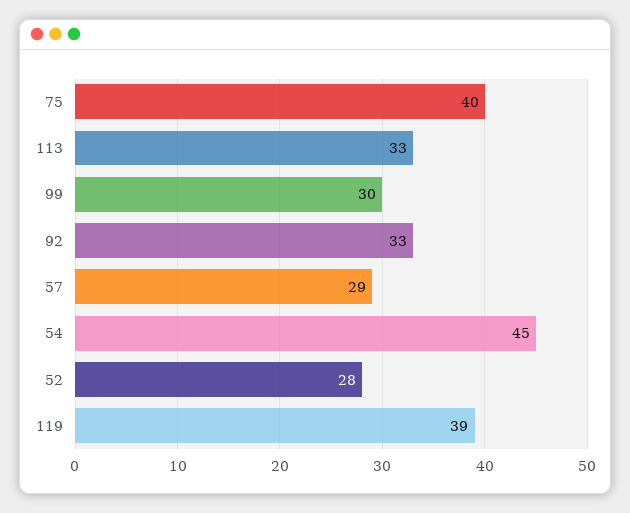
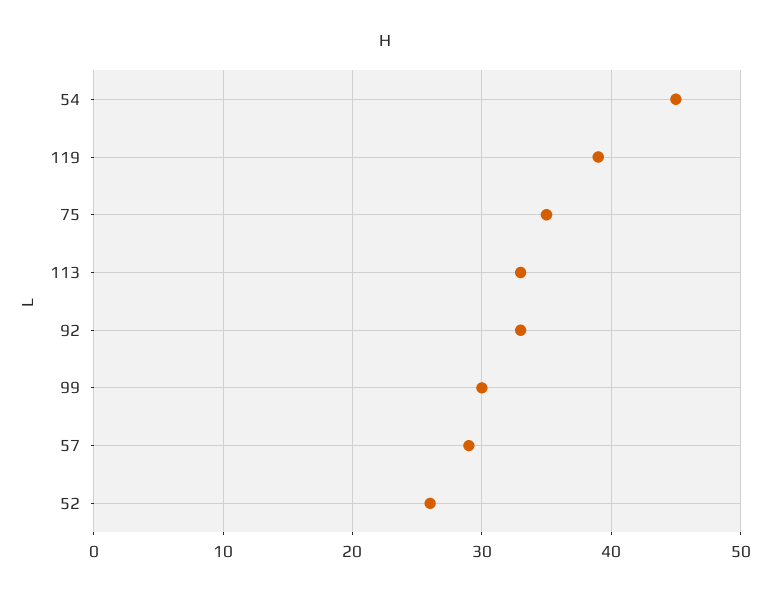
75: 40 -> 35
52: 28 -> 26

